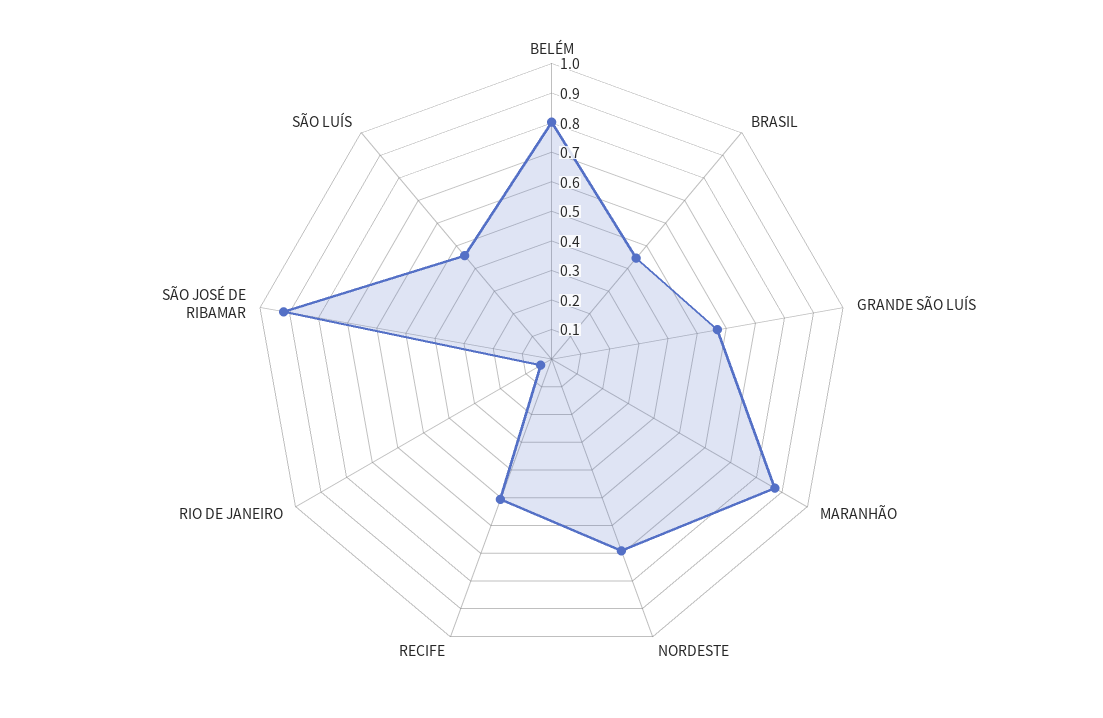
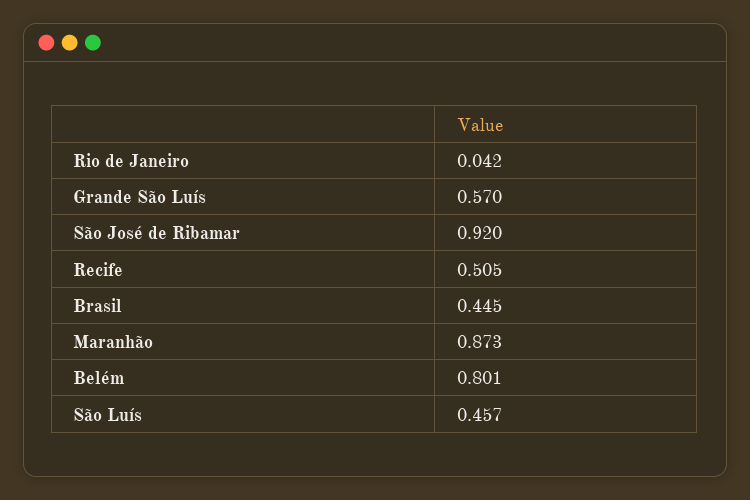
NORDESTE: 0.7 -> none

